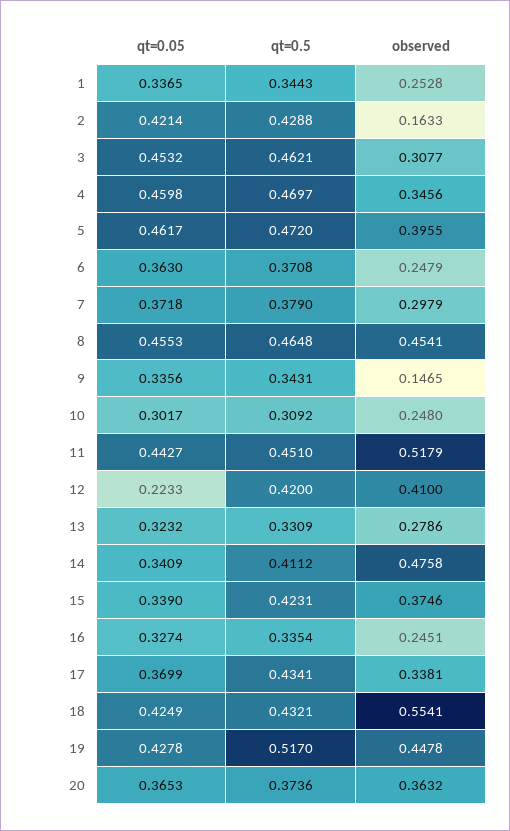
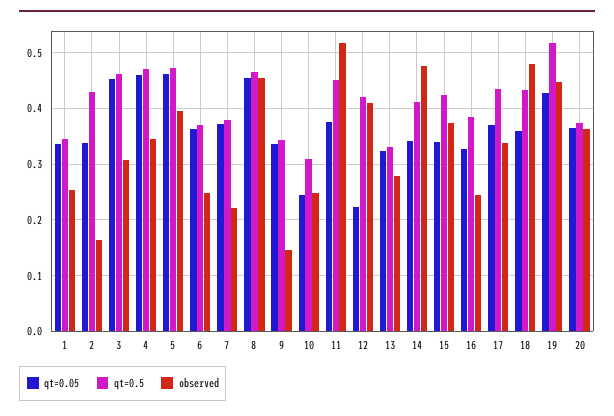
qt=0.05, 2: 0.4214 -> 0.34
observed, 7: 0.2979 -> 0.22
qt=0.05, 10: 0.3017 -> 0.24
qt=0.05, 11: 0.4427 -> 0.38
qt=0.5, 16: 0.3354 -> 0.38
qt=0.05, 18: 0.4249 -> 0.36
observed, 18: 0.5541 -> 0.48

